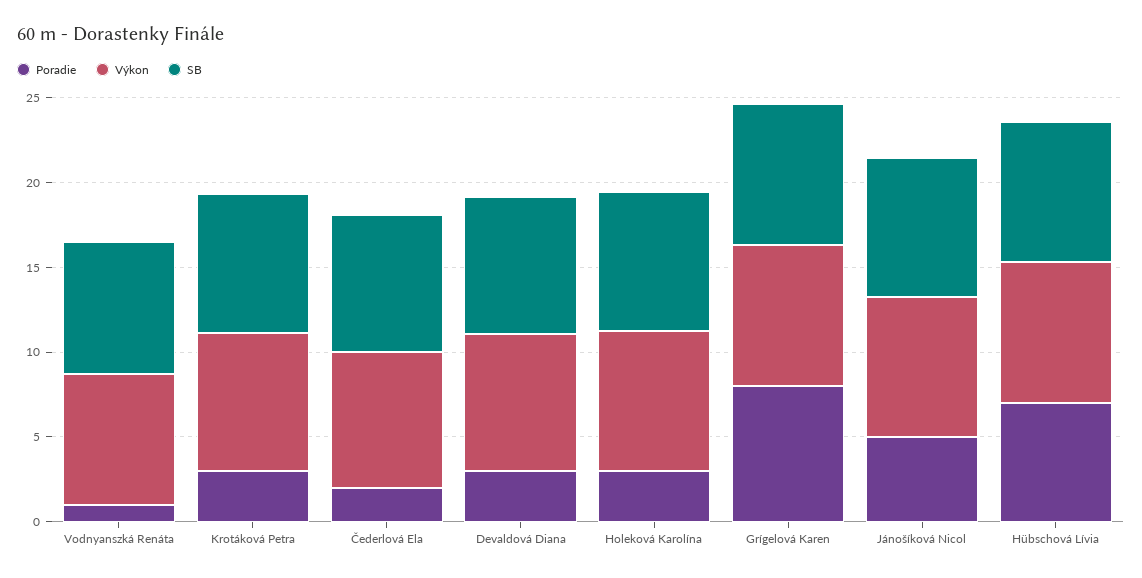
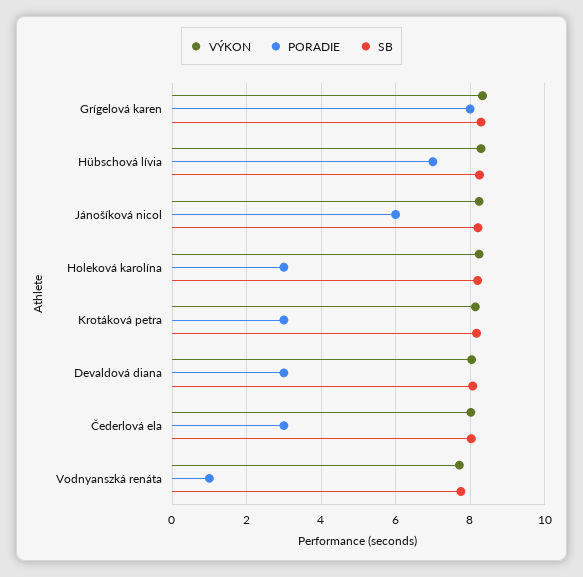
Poradie, Čederlová Ela: 2 -> 3
Poradie, Jánošíková Nicol: 5 -> 6

